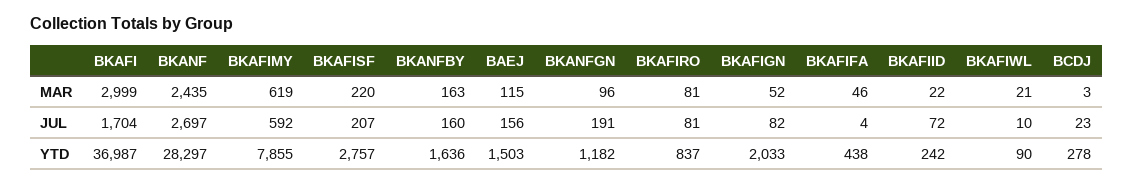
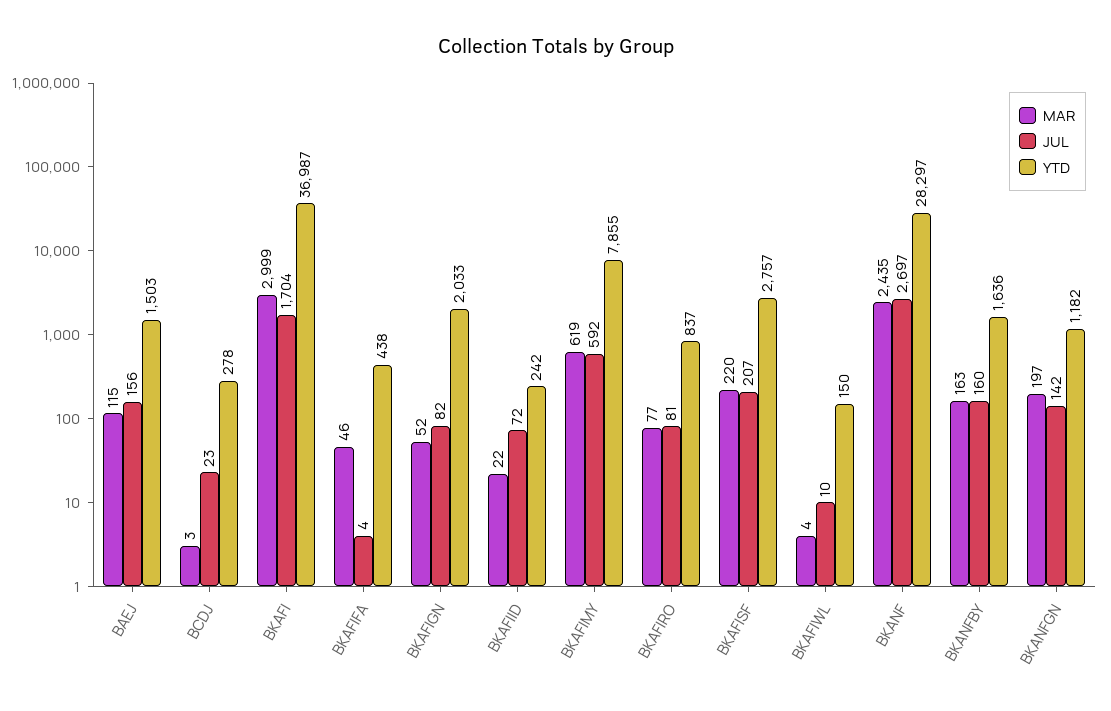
MAR, BKANFGN: 96 -> 197
MAR, BKAFIRO: 81 -> 77
MAR, BKAFIWL: 21 -> 4
JUL, BKANFGN: 191 -> 142
YTD, BKAFIWL: 90 -> 150

